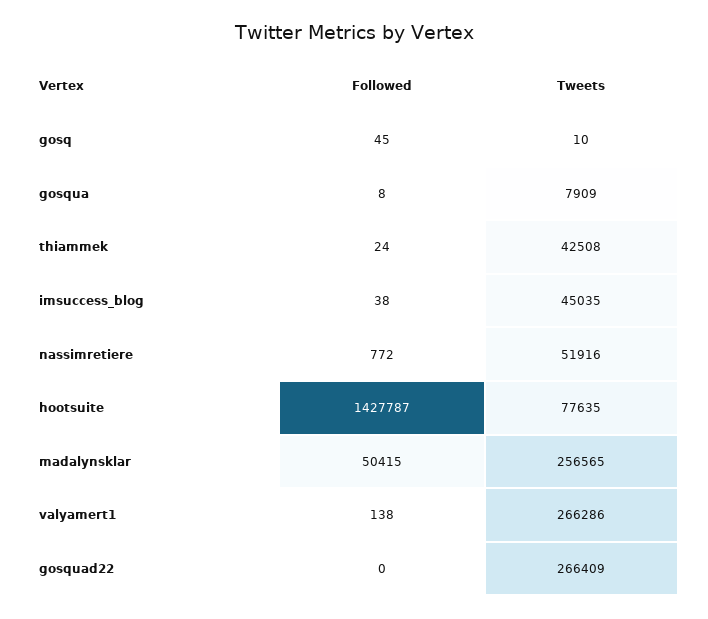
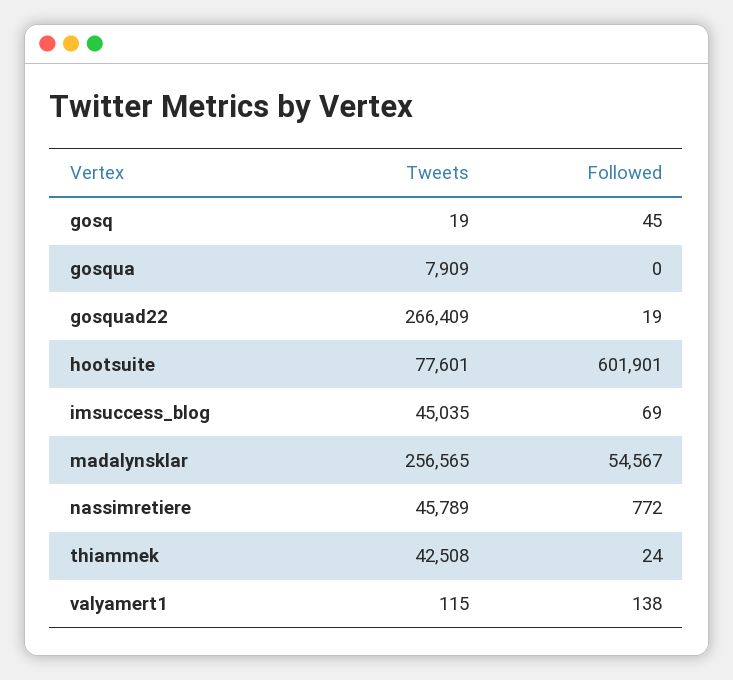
Tweets, gosq: 10 -> 19
Followed, gosqua: 8 -> 0
Followed, imsuccess_blog: 38 -> 69
Tweets, nassimretiere: 51916 -> 45789
Followed, hootsuite: 1427787 -> 601901
Tweets, hootsuite: 77635 -> 77601
Followed, madalynsklar: 50415 -> 54567
Tweets, valyamert1: 266286 -> 115
Followed, gosquad22: 0 -> 19

